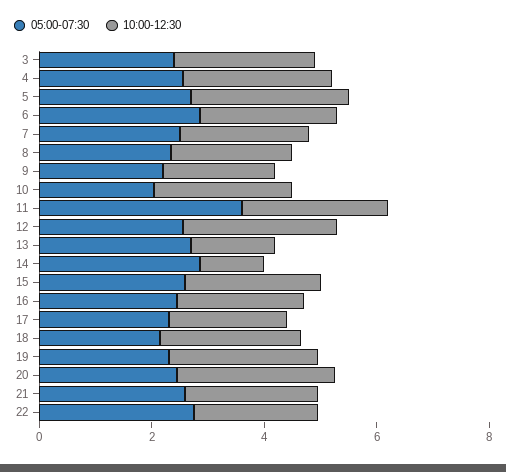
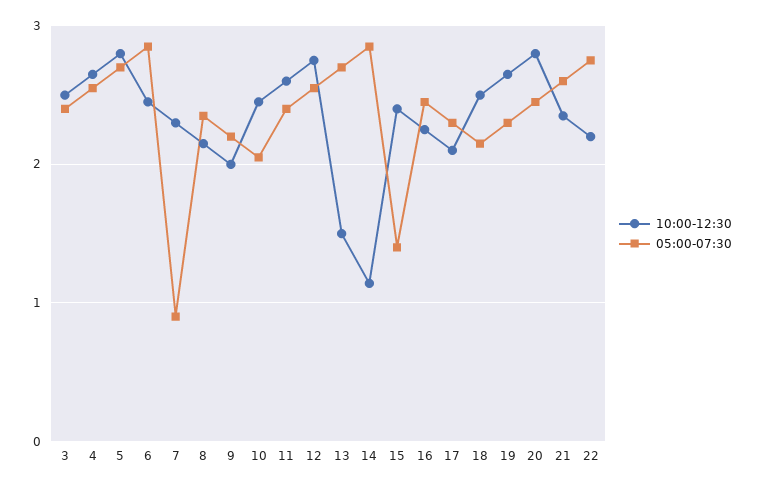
05:00-07:30, 7: 2.5 -> 0.9
05:00-07:30, 11: 3.5 -> 2.4
05:00-07:30, 15: 2.5 -> 1.4

